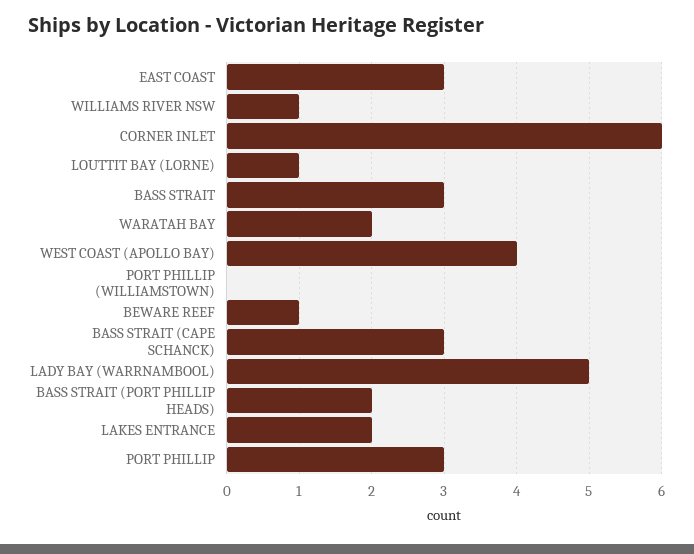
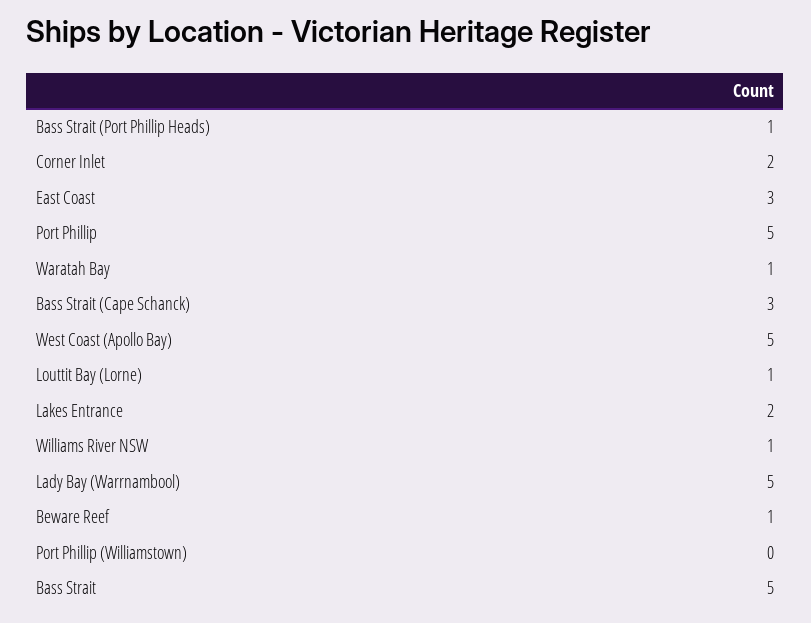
CORNER INLET: 6 -> 2
BASS STRAIT: 3 -> 5
WARATAH BAY: 2 -> 1
WEST COAST (APOLLO BAY): 4 -> 5
BASS STRAIT (PORT PHILLIP HEADS): 2 -> 1
PORT PHILLIP: 3 -> 5

